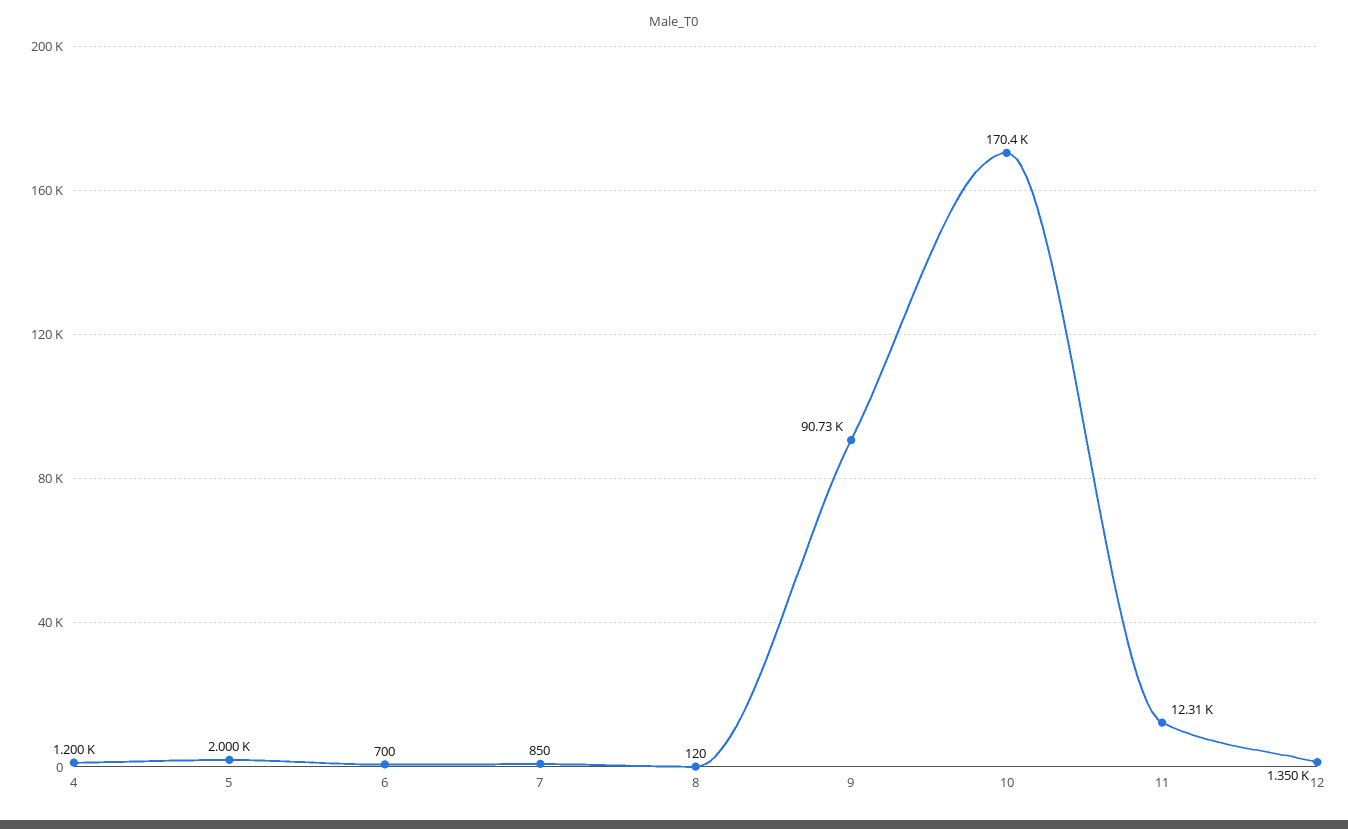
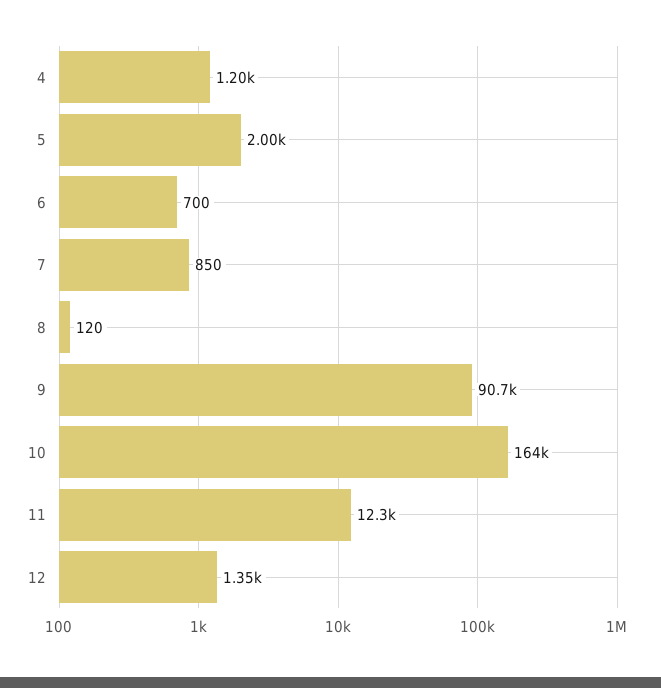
10: 170400 -> 164000

